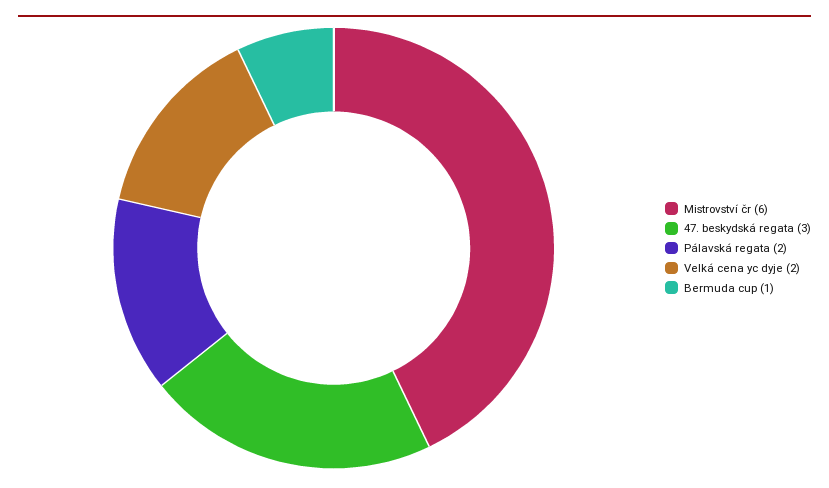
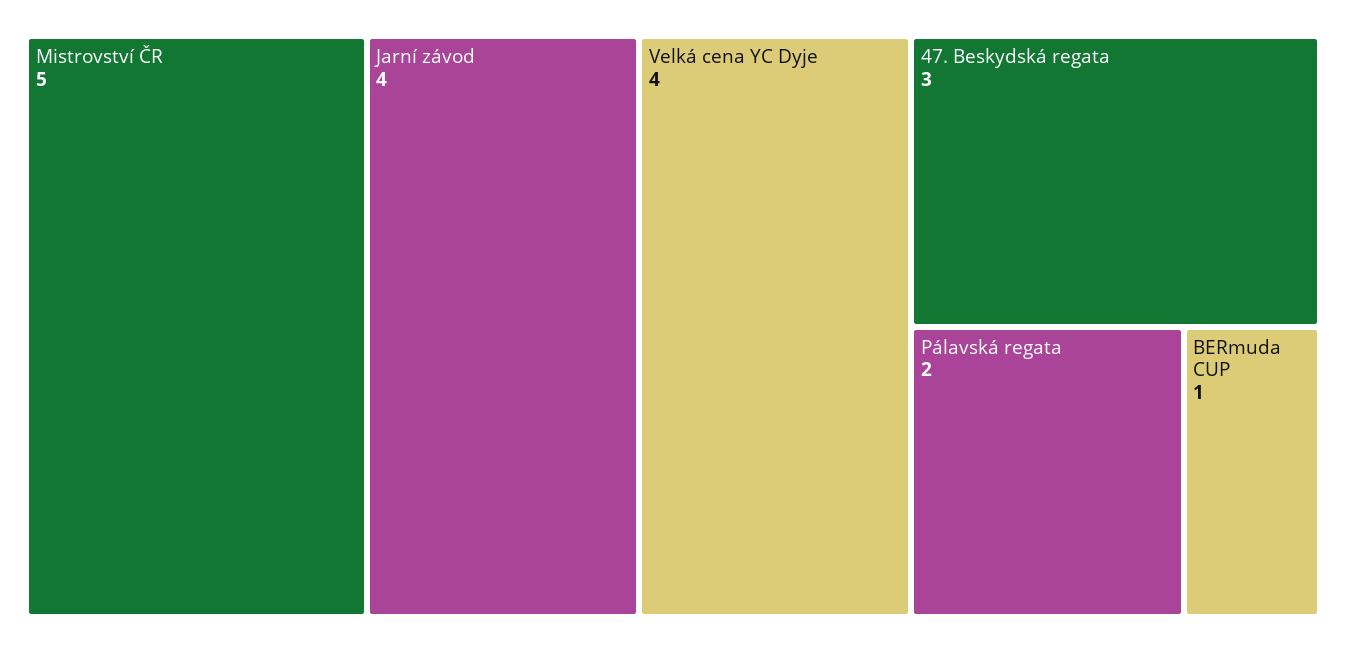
Mistrovství čr: 6 -> 5
Velká cena yc dyje: 2 -> 4
Jarní závod: none -> 4

